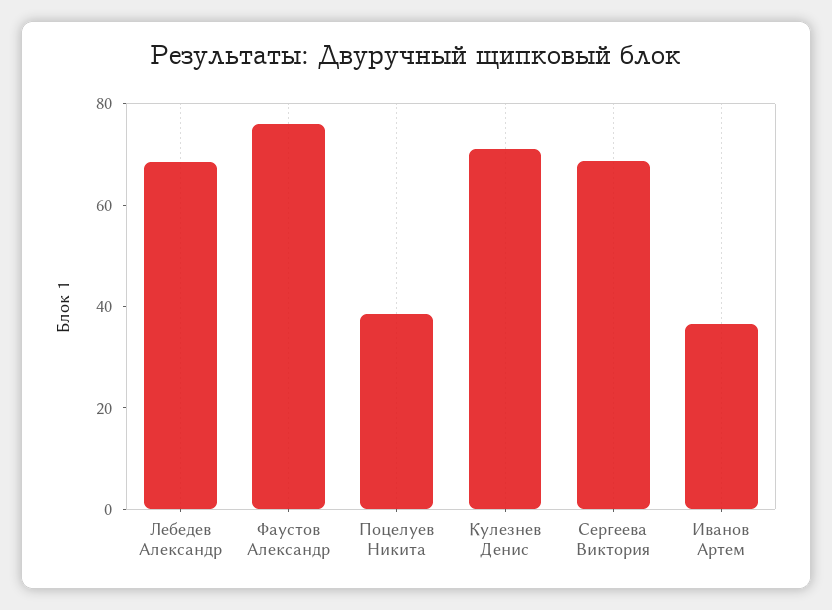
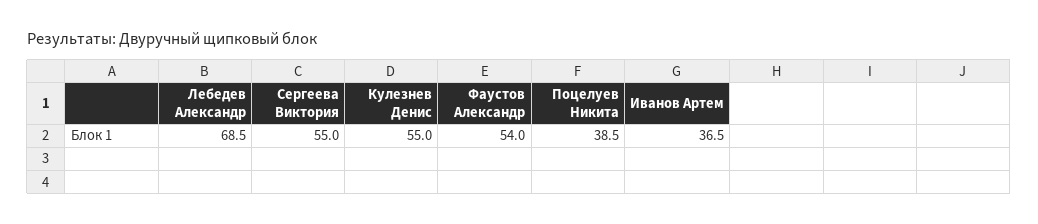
Фаустов Александр: 75 -> 54
Кулезнев Денис: 70 -> 55
Сергеева Виктория: 70 -> 55

